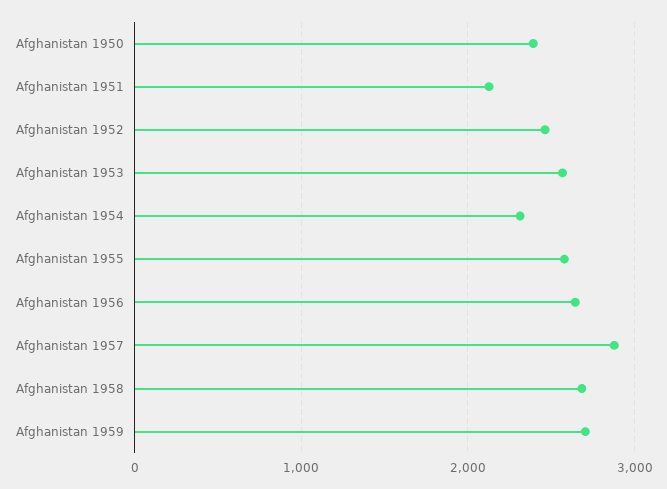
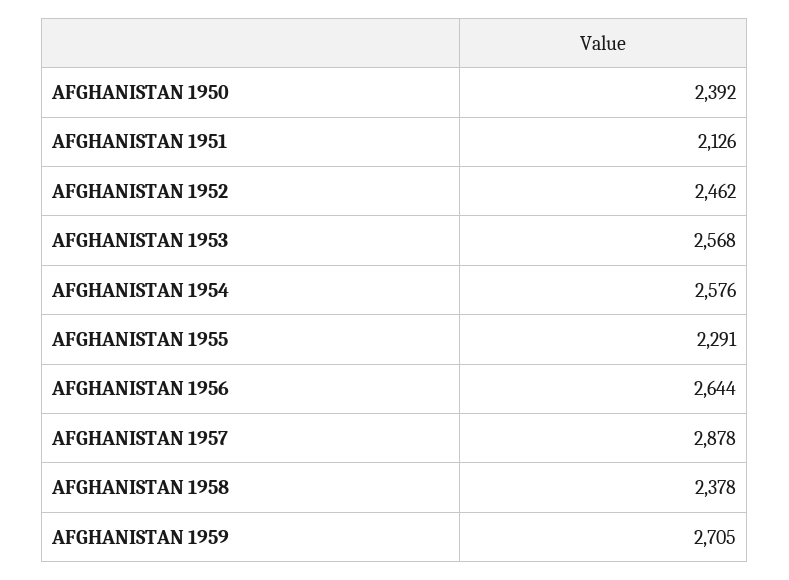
Afghanistan 1954: 2300 -> 2576
Afghanistan 1955: 2600 -> 2291
Afghanistan 1958: 2700 -> 2378

